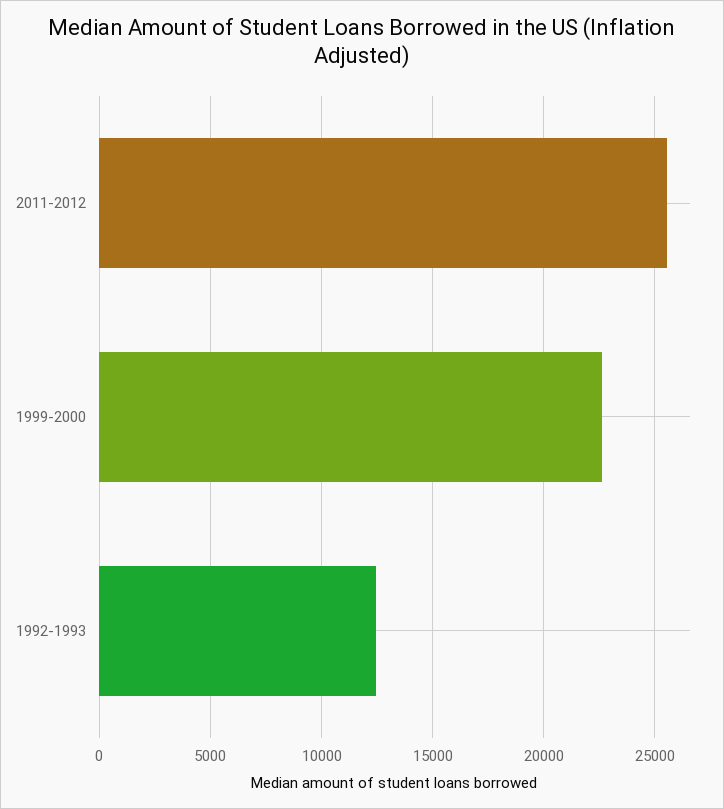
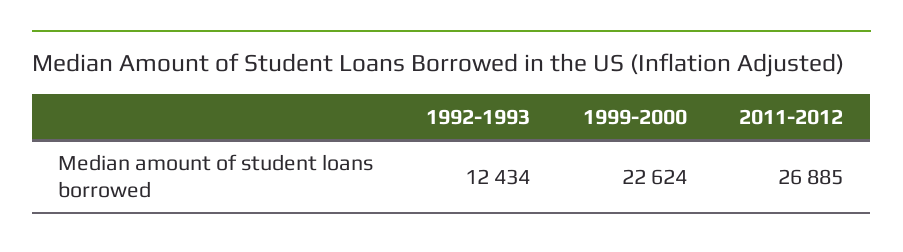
2011-2012: 25500 -> 26885

